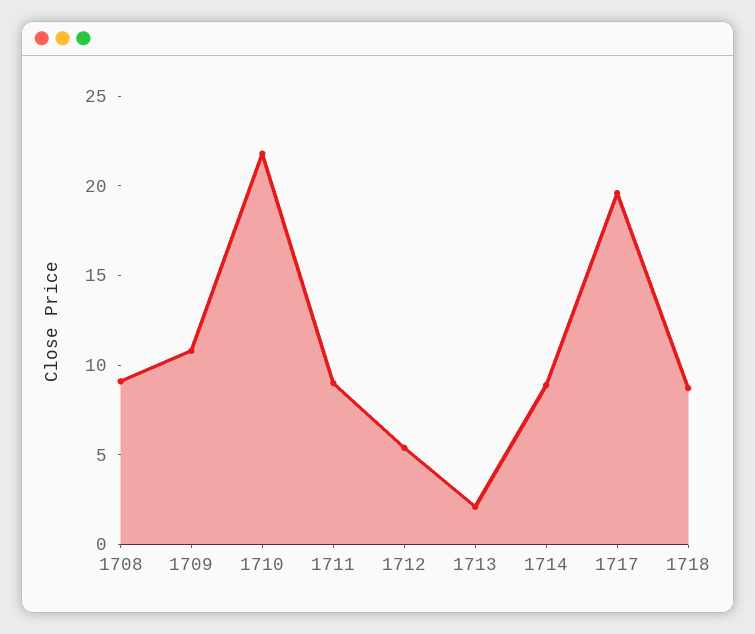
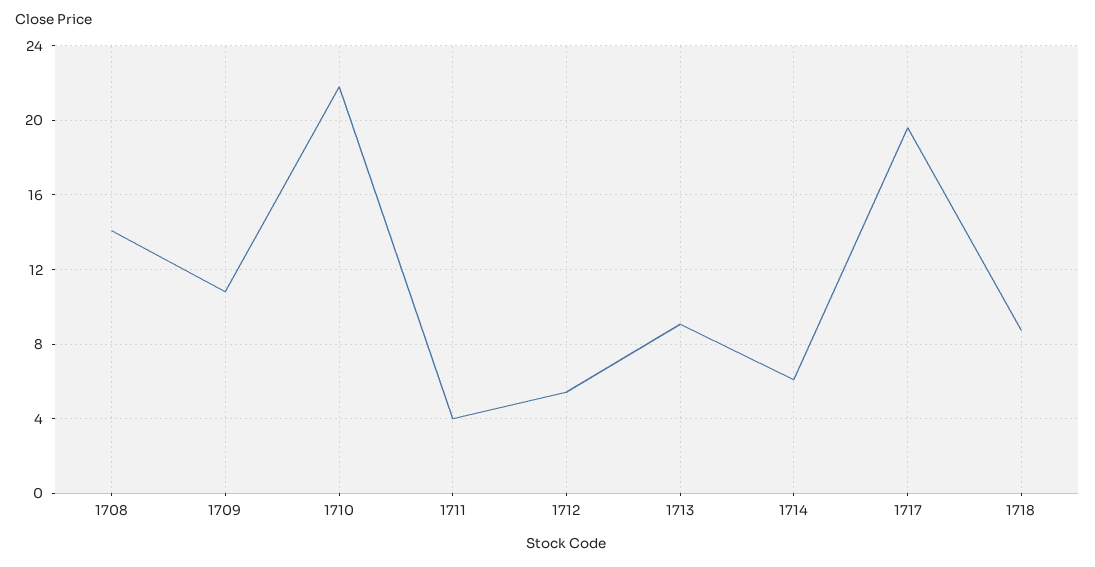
1708: 9 -> 14
1711: 9 -> 4
1713: 2 -> 9
1714: 9 -> 6

